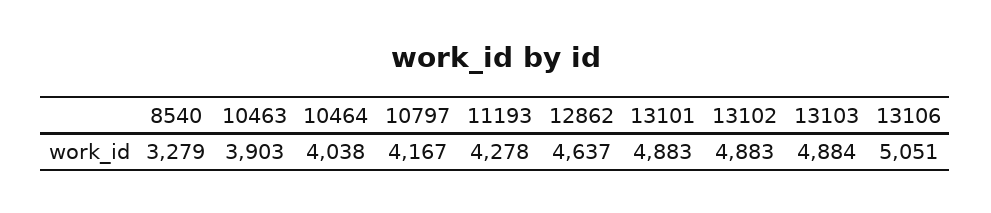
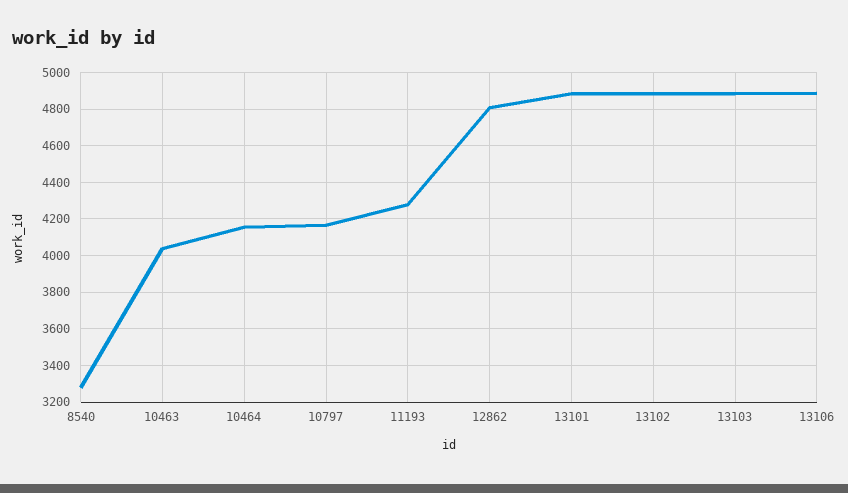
10463: 3903 -> 4050
10464: 4038 -> 4150
12862: 4637 -> 4800
13106: 5051 -> 4900

